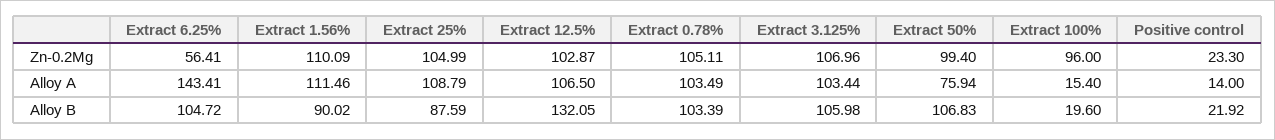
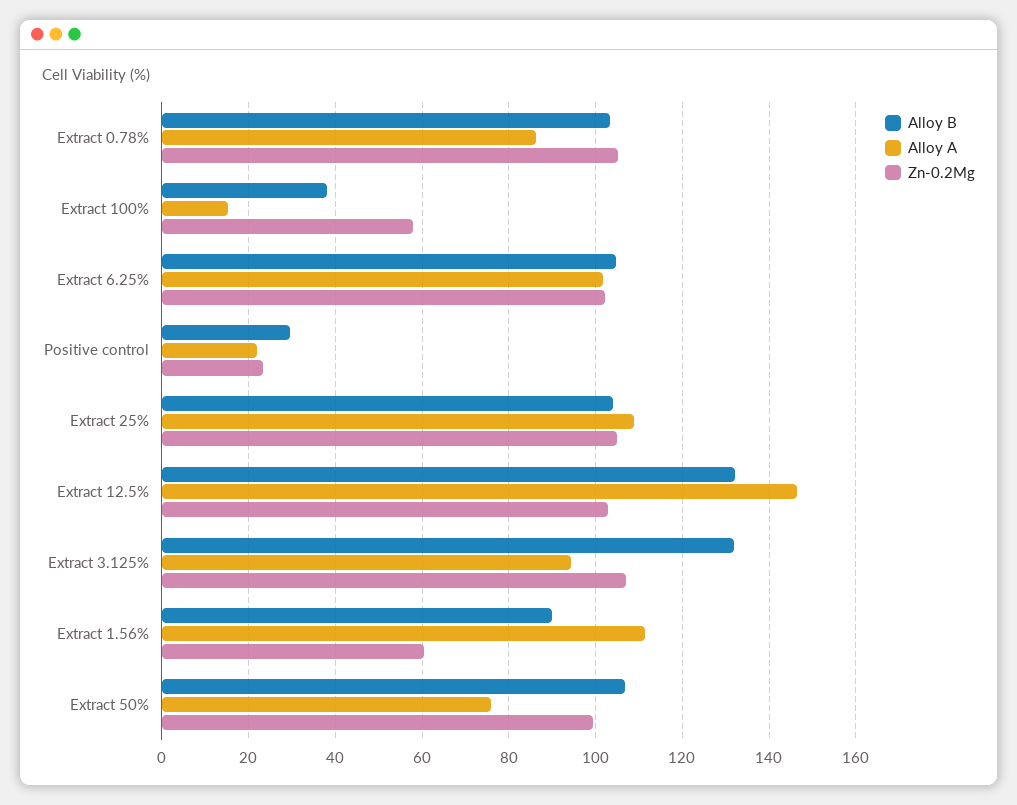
Zn-0.2Mg, Extract 6.25%: 56.41 -> 102
Zn-0.2Mg, Extract 1.56%: 110.09 -> 60
Zn-0.2Mg, Extract 100%: 96 -> 58
Alloy A, Extract 6.25%: 143.41 -> 102
Alloy A, Extract 12.5%: 106.5 -> 146
Alloy A, Extract 0.78%: 103.49 -> 86
Alloy A, Extract 3.125%: 103.44 -> 94
Alloy A, Positive control: 14 -> 22
Alloy B, Extract 25%: 87.59 -> 104
Alloy B, Extract 3.125%: 105.98 -> 132
Alloy B, Extract 100%: 19.6 -> 38
Alloy B, Positive control: 21.92 -> 30

